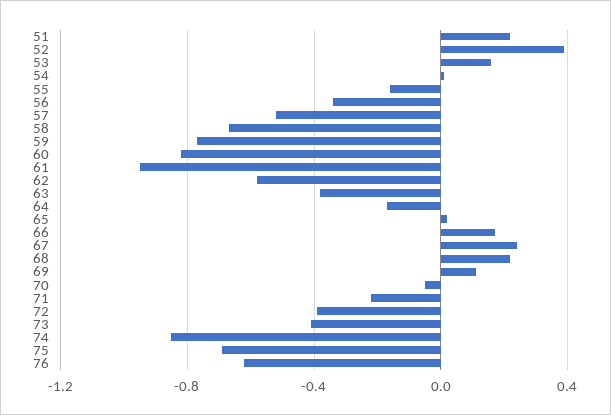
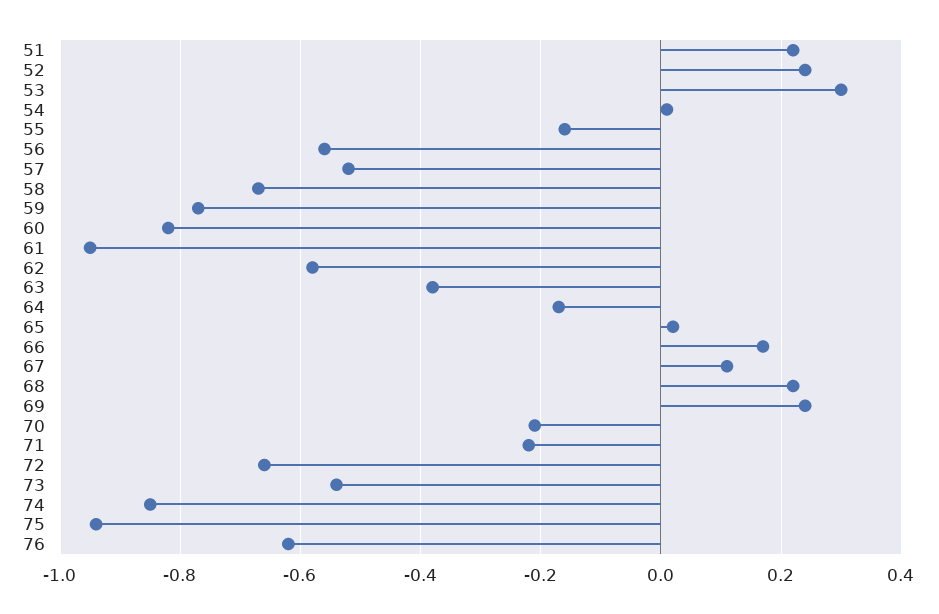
52: 0.4 -> 0.25
53: 0.15 -> 0.3
56: -0.35 -> -0.55
67: 0.25 -> 0.1
69: 0.1 -> 0.25
70: -0.05 -> -0.2
72: -0.4 -> -0.65
73: -0.4 -> -0.55
75: -0.7 -> -0.95

